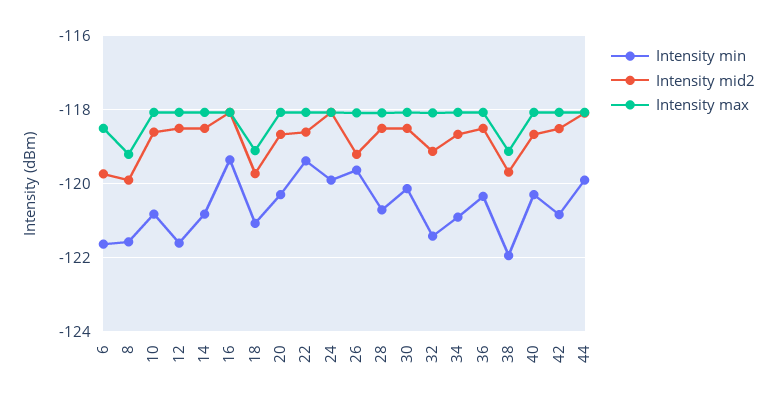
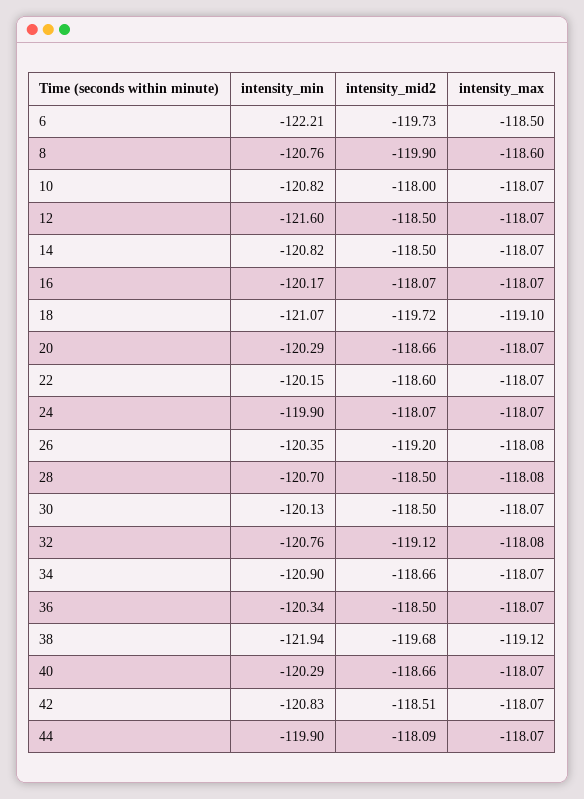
Intensity min, 6: -121.6 -> -122.21
Intensity min, 8: -121.6 -> -120.76
Intensity max, 8: -119.2 -> -118.6
Intensity mid2, 10: -118.6 -> -118
Intensity min, 16: -119.4 -> -120.17
Intensity min, 22: -119.4 -> -120.15
Intensity min, 26: -119.6 -> -120.35
Intensity min, 32: -121.4 -> -120.76

